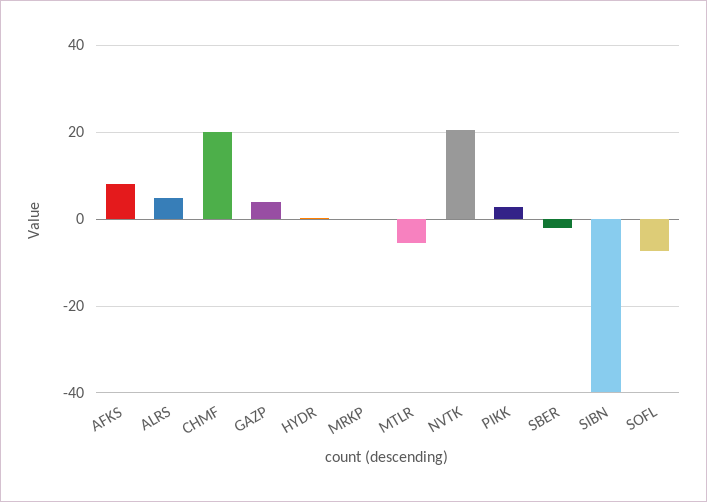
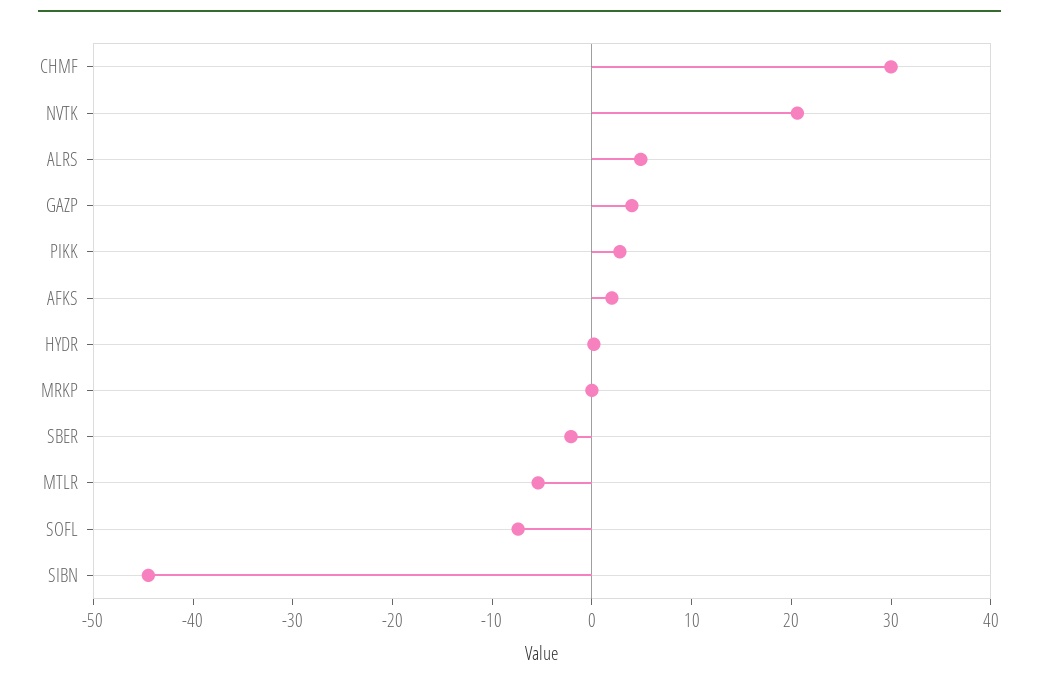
AFKS: 8 -> 2
CHMF: 20 -> 30
SIBN: -40 -> -44

